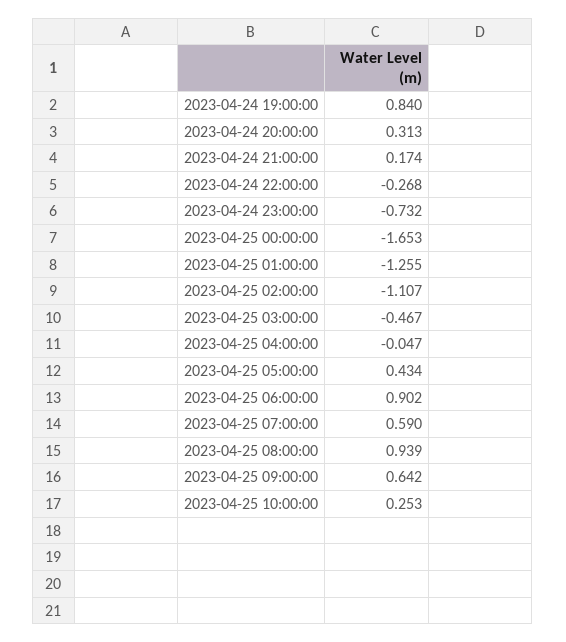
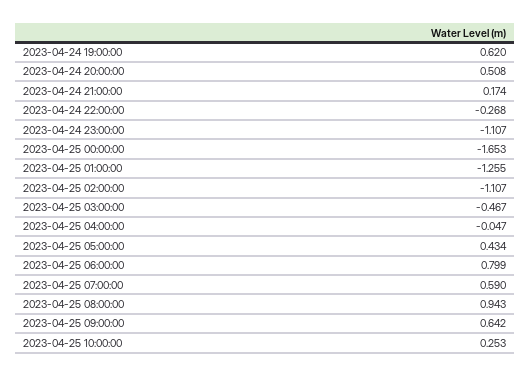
2023-04-24 19:00:00: 0.84 -> 0.62
2023-04-24 20:00:00: 0.313 -> 0.508
2023-04-24 23:00:00: -0.732 -> -1.107
2023-04-25 06:00:00: 0.902 -> 0.799
2023-04-25 08:00:00: 0.939 -> 0.943

